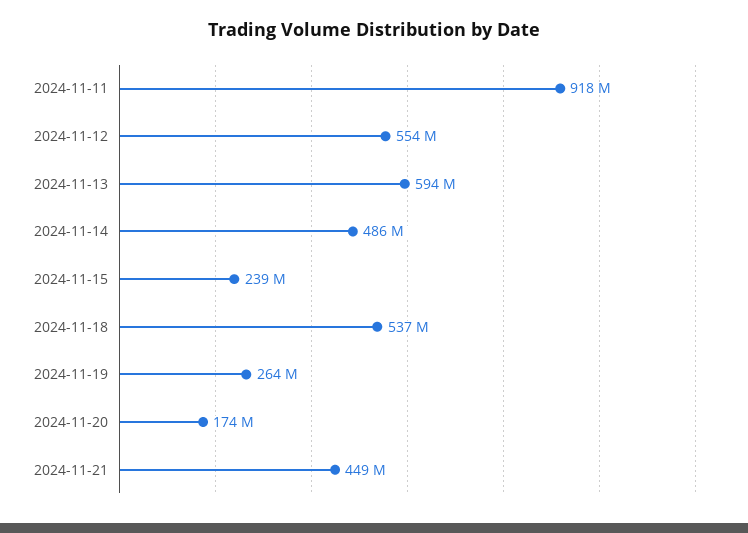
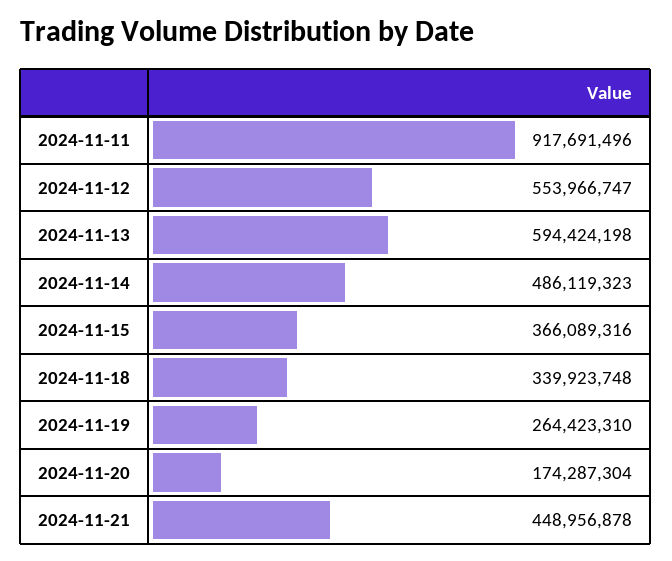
2024-11-15: 239000000 -> 366089316
2024-11-18: 537000000 -> 339923748

